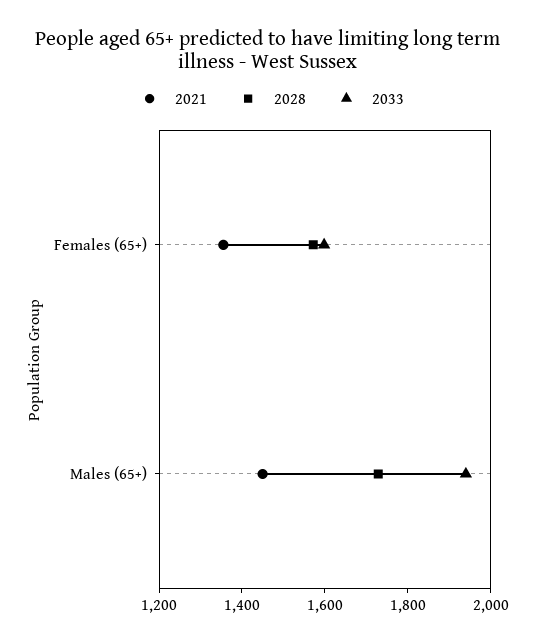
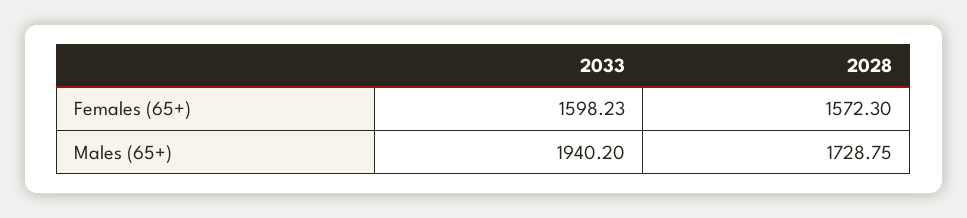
2021, Females (65+): 1350 -> none
2021, Males (65+): 1450 -> none

